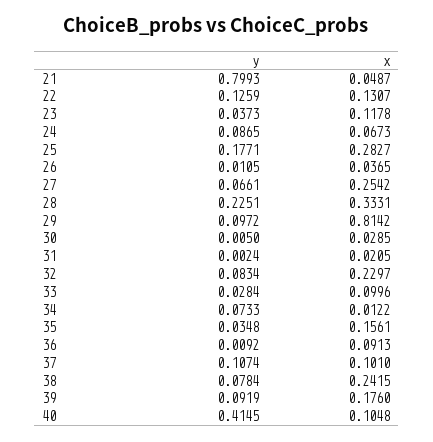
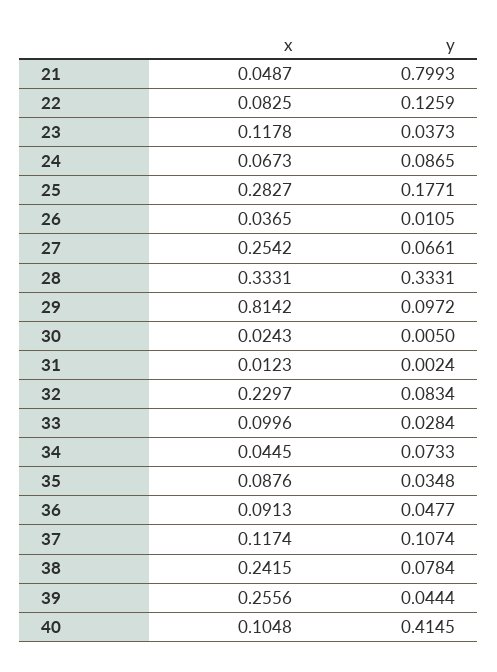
x, 22: 0.1307 -> 0.0825
y, 28: 0.2251 -> 0.3331
x, 30: 0.0285 -> 0.0243
x, 31: 0.0205 -> 0.0123
x, 34: 0.0122 -> 0.0445
x, 35: 0.1561 -> 0.0876
y, 36: 0.0092 -> 0.0477
x, 37: 0.101 -> 0.1174
y, 39: 0.0919 -> 0.0444
x, 39: 0.176 -> 0.2556

